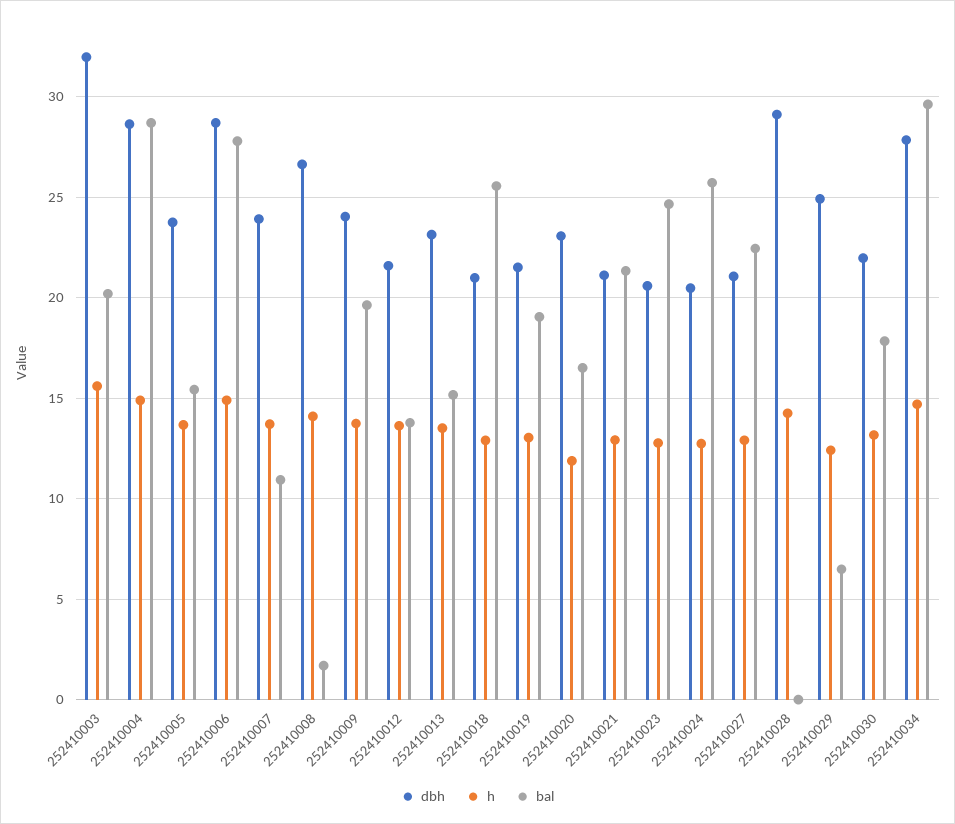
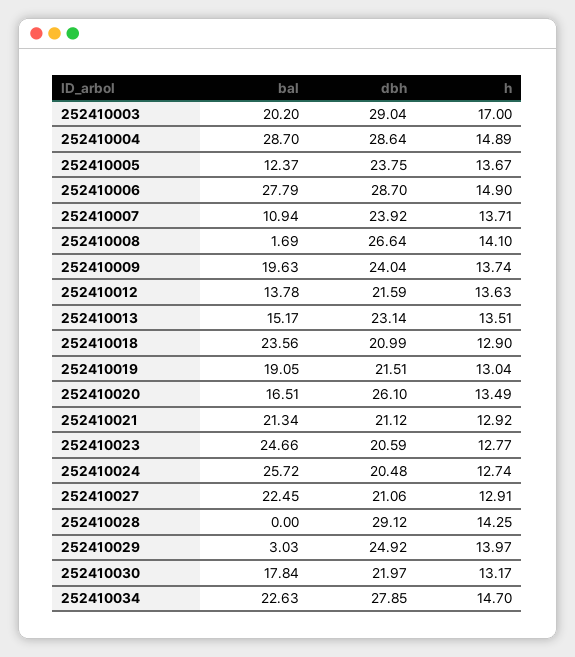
dbh, 252410003: 32 -> 29.04
h, 252410003: 15.5 -> 17
bal, 252410005: 15.5 -> 12.37
bal, 252410018: 25.5 -> 23.56
dbh, 252410020: 23 -> 26.1
h, 252410020: 12 -> 13.49
h, 252410029: 12.5 -> 13.97
bal, 252410029: 6.5 -> 3.03
bal, 252410034: 29.5 -> 22.63

